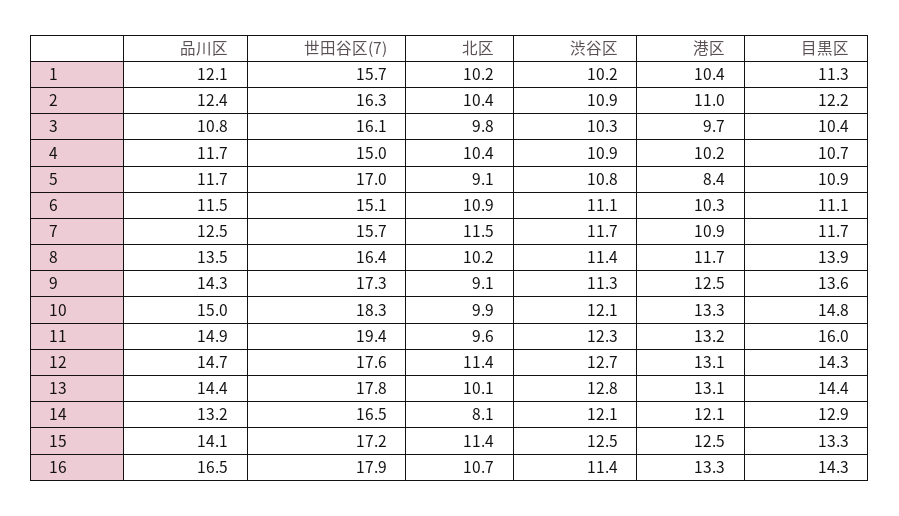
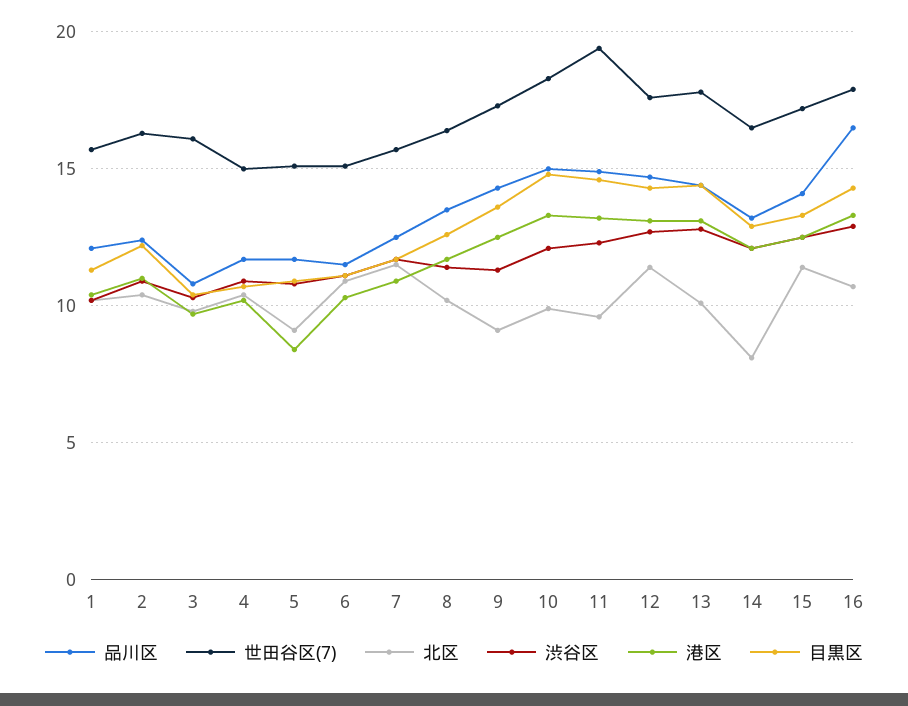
世田谷区(7), 5: 17 -> 15
目黒区, 8: 13.9 -> 12.5
目黒区, 11: 16 -> 14.5
渋谷区, 16: 11.4 -> 13

